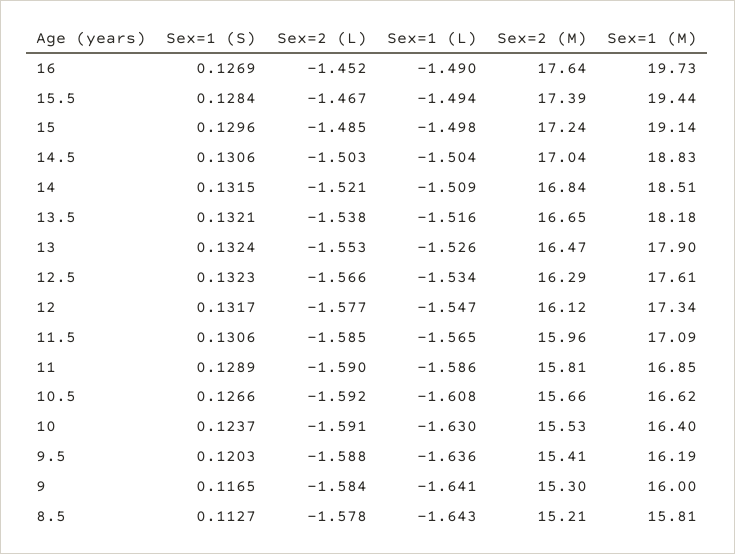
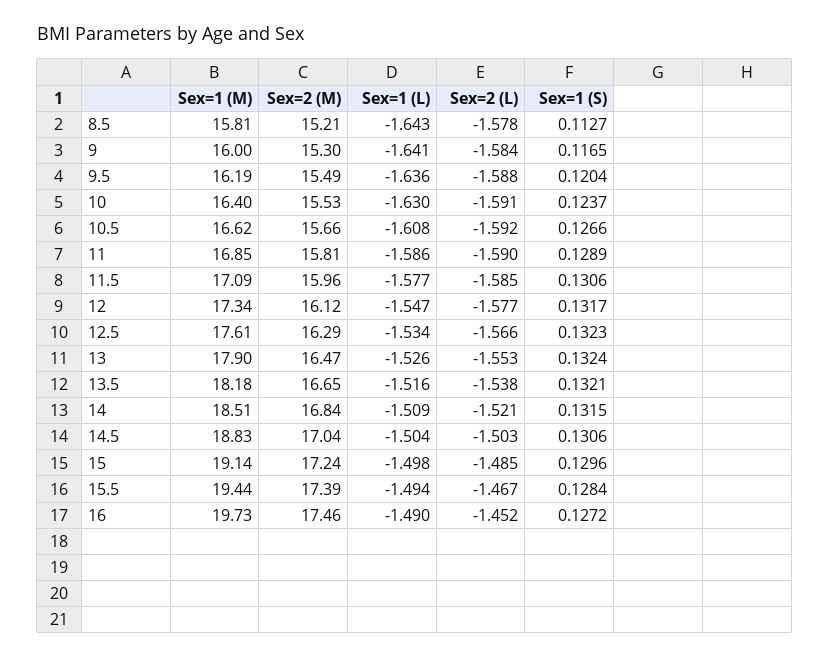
Sex=1 (S), 16: 0.1269 -> 0.1272
Sex=2 (M), 16: 17.64 -> 17.46
Sex=1 (L), 11.5: -1.565 -> -1.577
Sex=1 (S), 9.5: 0.1203 -> 0.1204
Sex=2 (M), 9.5: 15.41 -> 15.49

